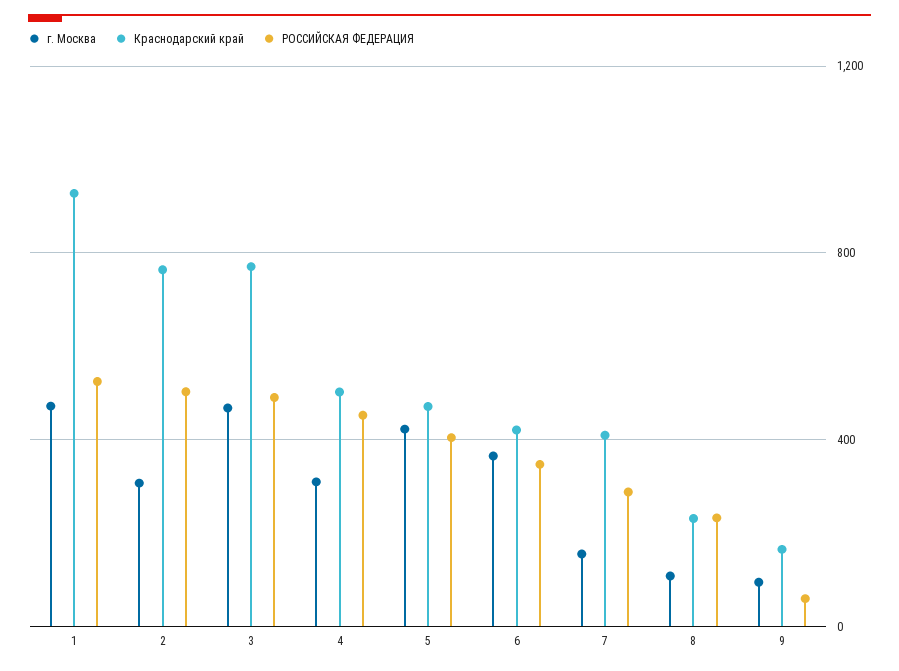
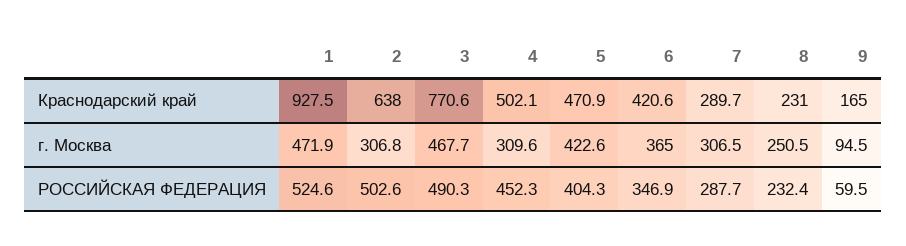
Краснодарский край, 2: 750 -> 638
г. Москва, 7: 150 -> 306.5
Краснодарский край, 7: 400 -> 289.7
г. Москва, 8: 100 -> 250.5

